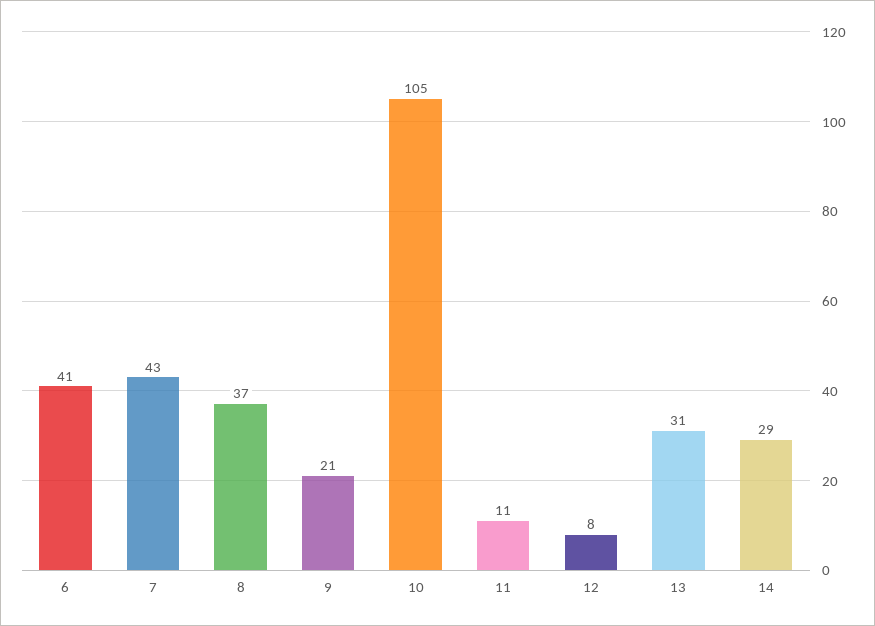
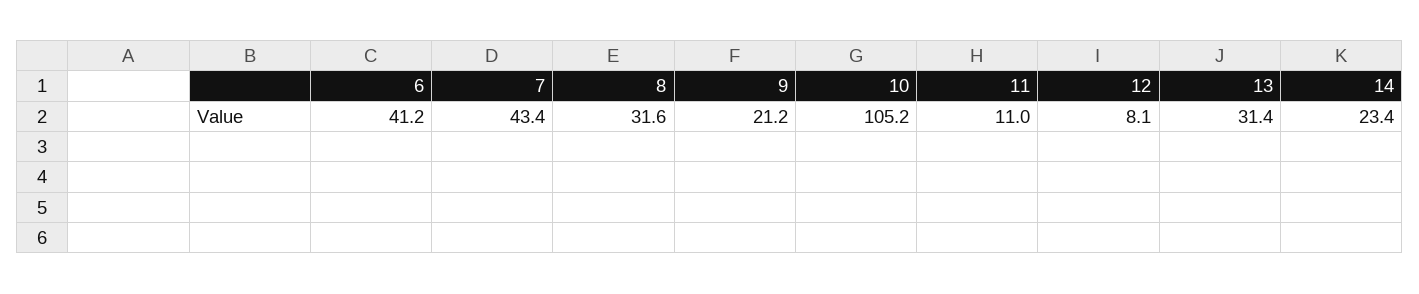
8: 37 -> 31.6
14: 29 -> 23.4

